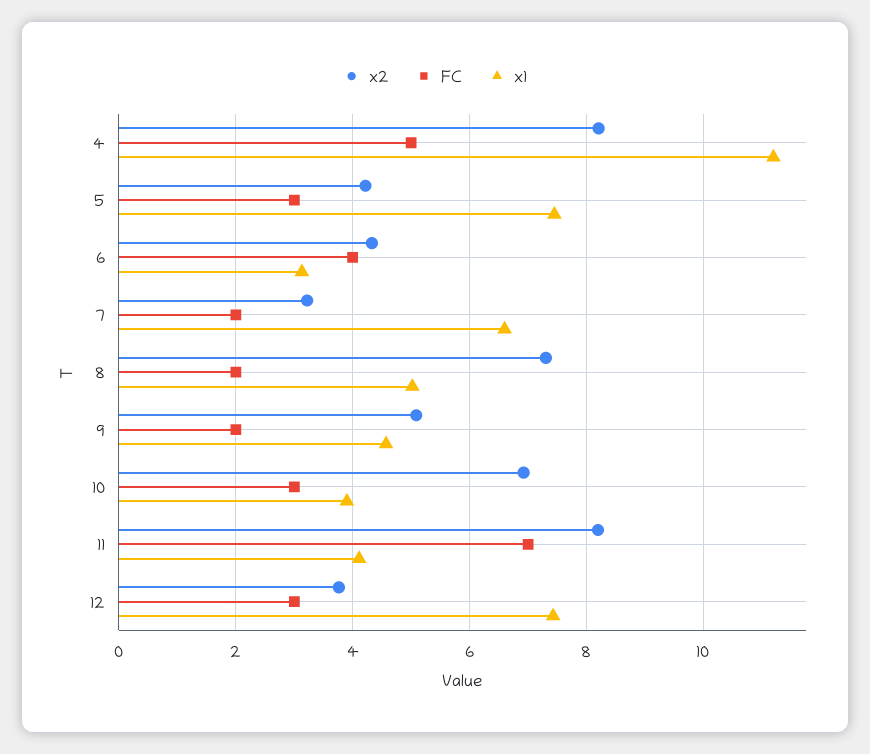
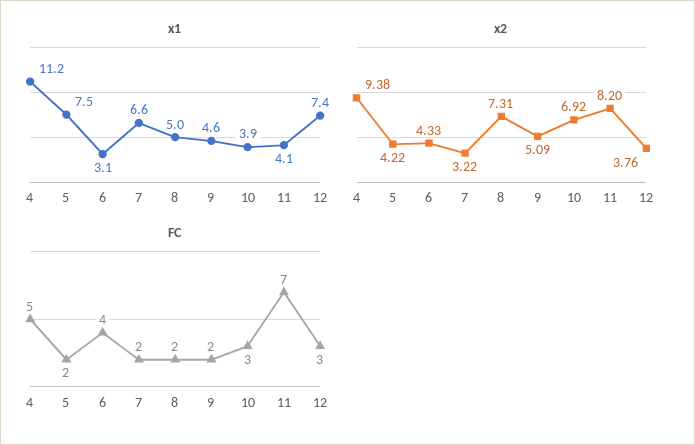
x2, 4: 8.2 -> 9.38
FC, 5: 3 -> 2

